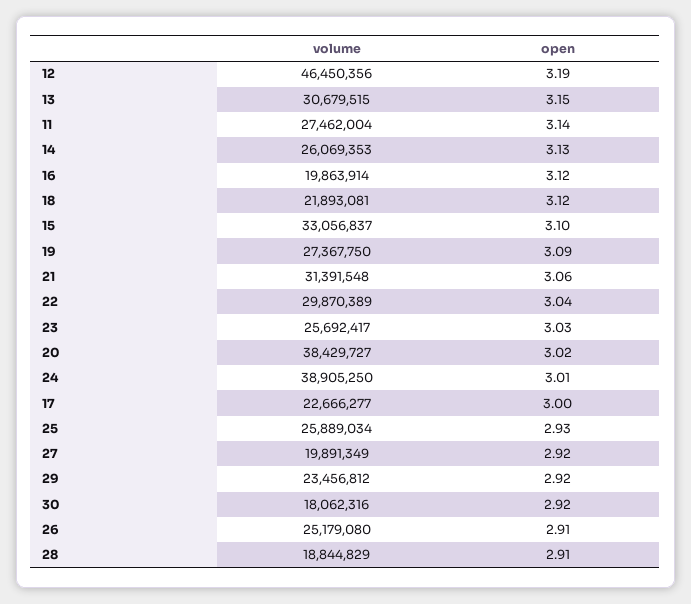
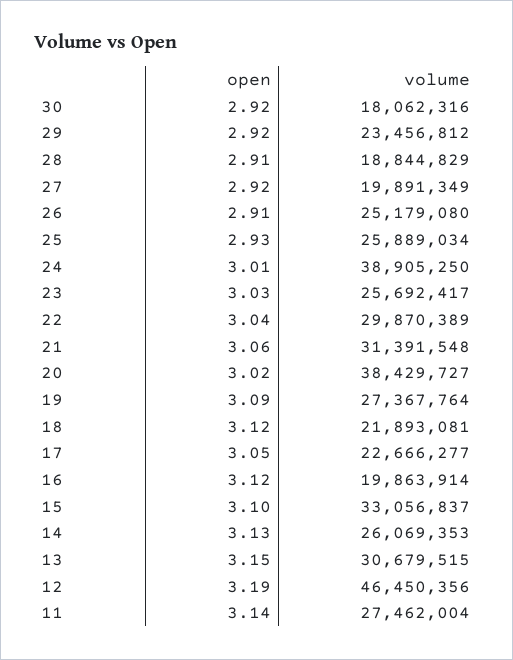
volume, 19: 27367750 -> 27367764
open, 17: 3 -> 3.05

